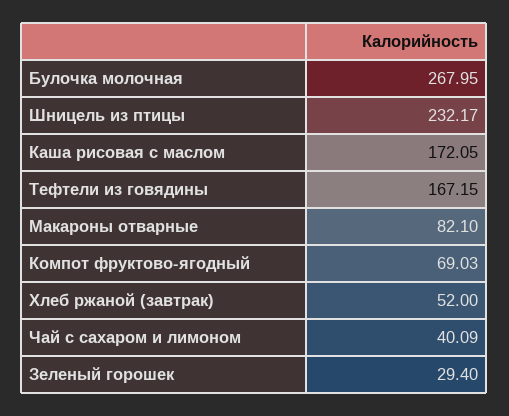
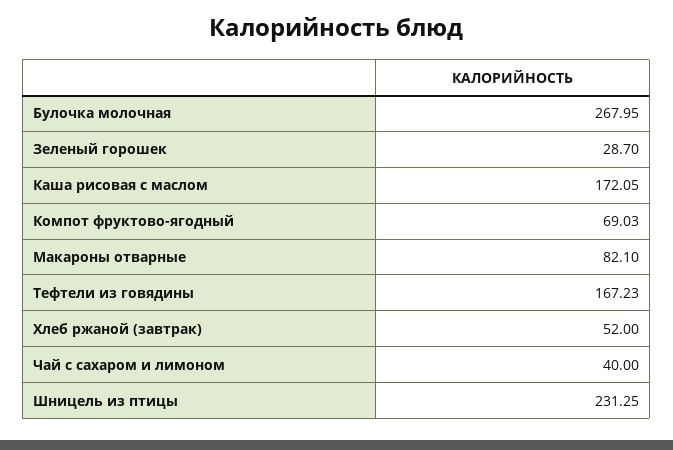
Шницель из птицы: 232.17 -> 231.25
Тефтели из говядины: 167.15 -> 167.23
Чай с сахаром и лимоном: 40.09 -> 40
Зеленый горошек: 29.4 -> 28.7

